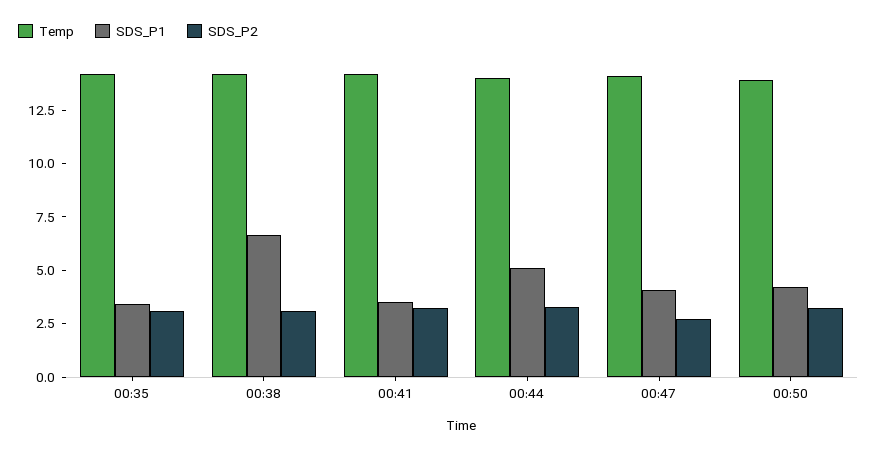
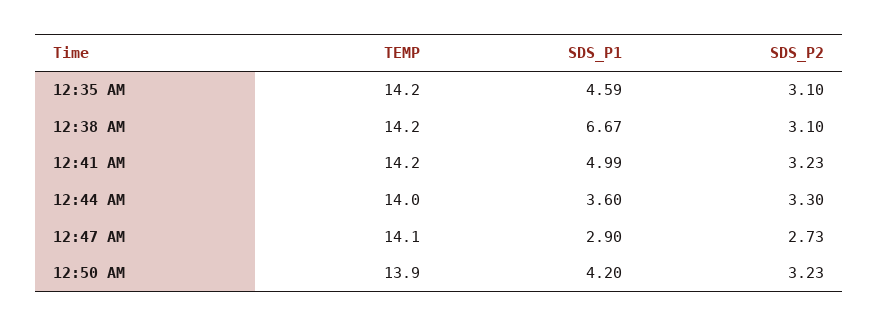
SDS_P1, 00:35: 3.5 -> 4.59
SDS_P1, 00:41: 3.5 -> 4.99
SDS_P1, 00:44: 5 -> 3.6
SDS_P1, 00:47: 4 -> 2.9

